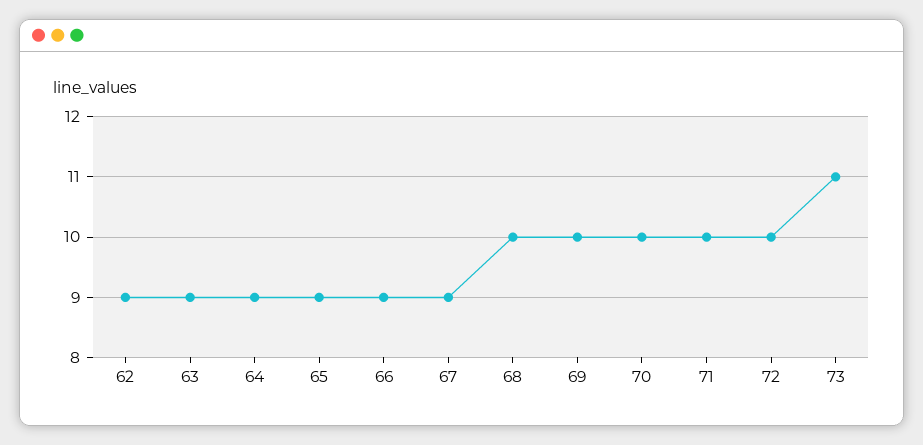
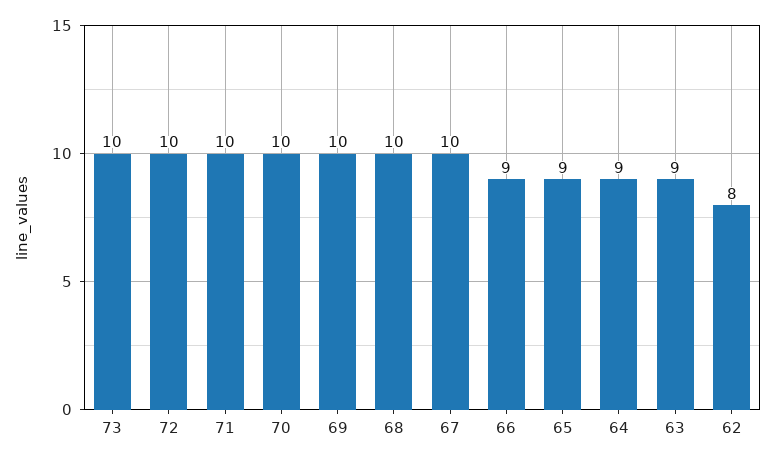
62: 9 -> 8
67: 9 -> 10
73: 11 -> 10

